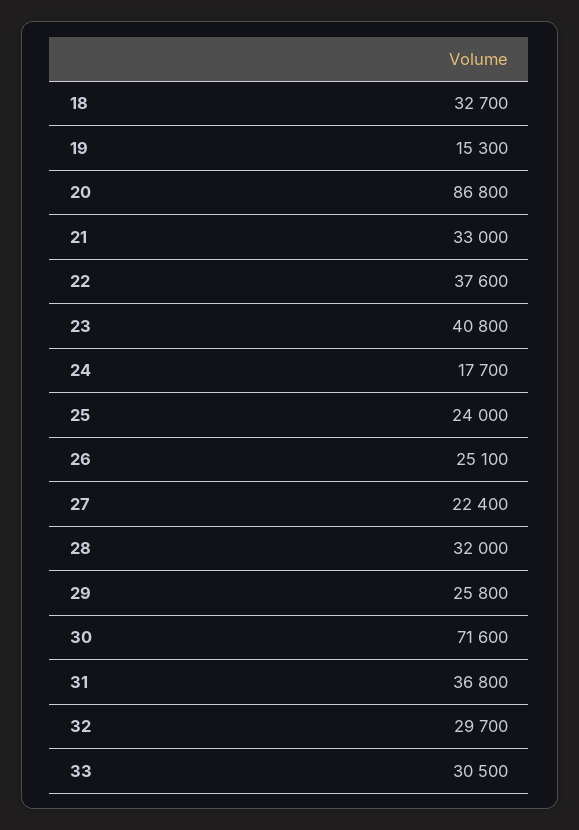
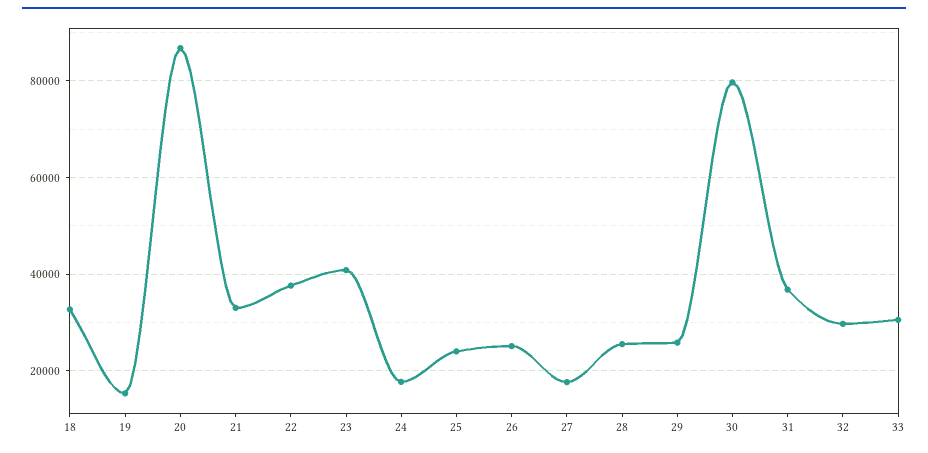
27: 22400 -> 18000
28: 32000 -> 26000
30: 71600 -> 80000

